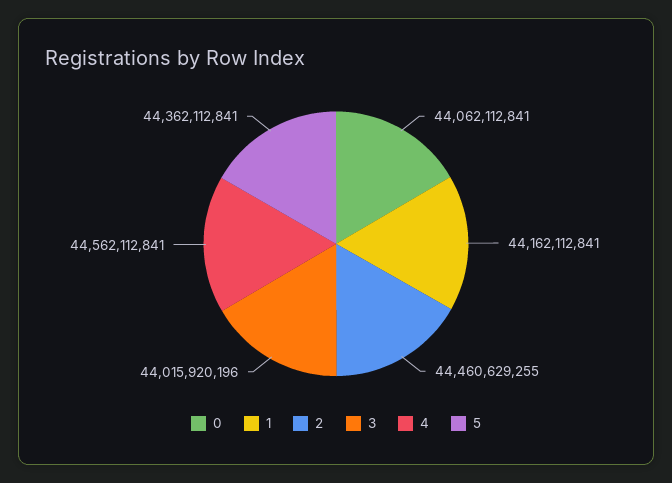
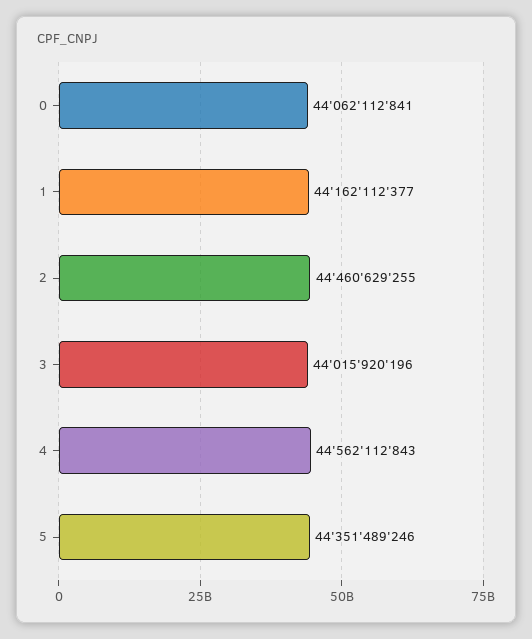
1: 44162112841 -> 44162112377
4: 44562112841 -> 44562112843
5: 44362112841 -> 44351489246

